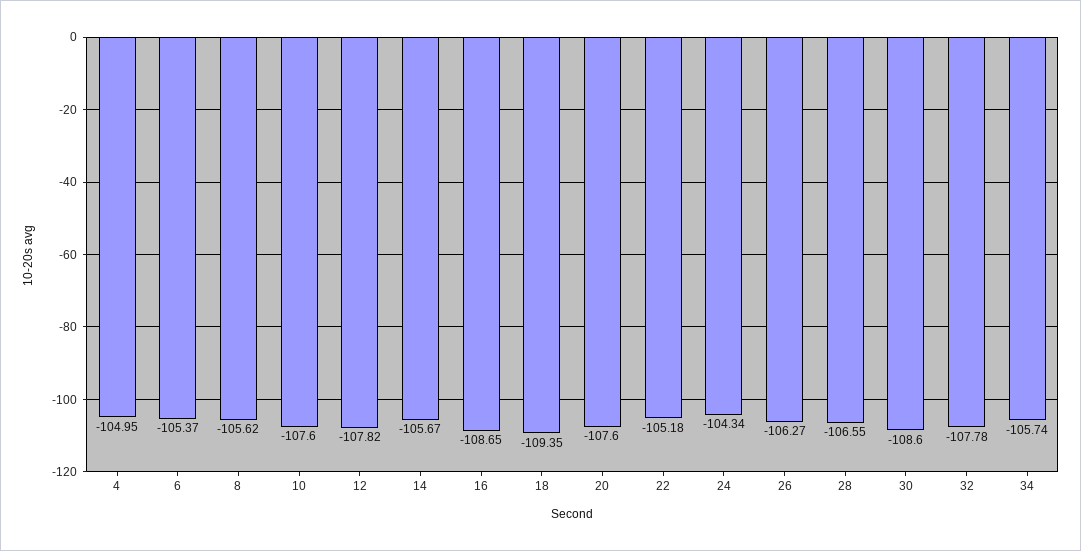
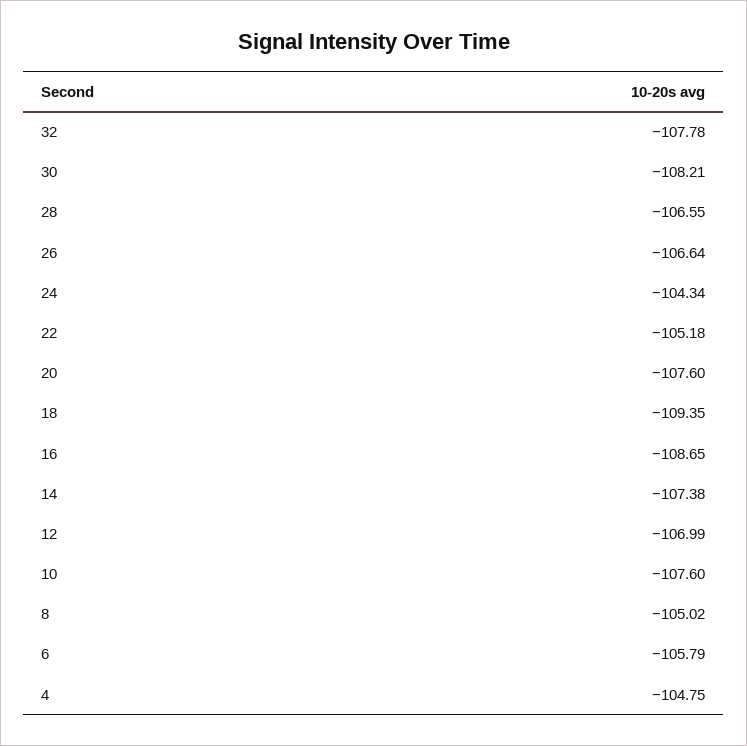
4: -104.95 -> -104.75
6: -105.37 -> -105.79
8: -105.62 -> -105.02
12: -107.82 -> -106.99
14: -105.67 -> -107.38
26: -106.27 -> -106.64
30: -108.6 -> -108.21
34: -105.74 -> none

